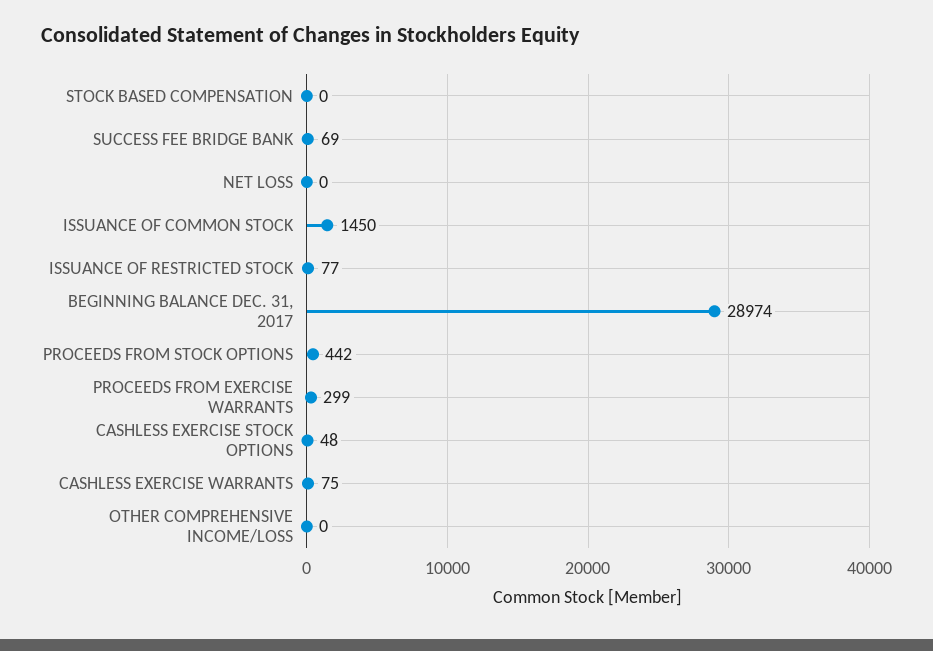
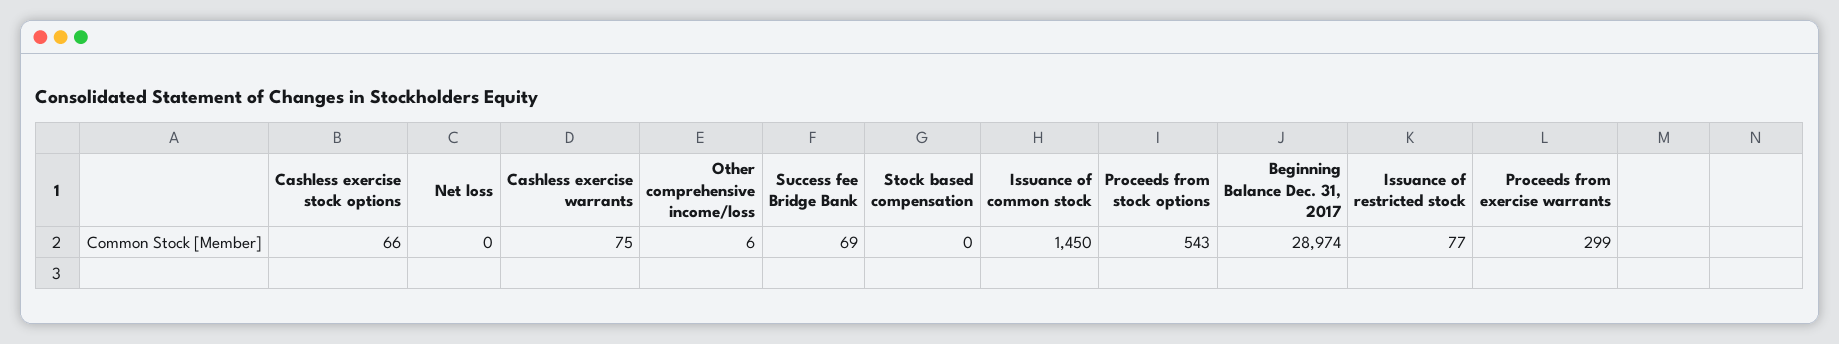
PROCEEDS FROM STOCK OPTIONS: 442 -> 543
CASHLESS EXERCISE STOCK OPTIONS: 48 -> 66
OTHER COMPREHENSIVE INCOME/LOSS: 0 -> 6

